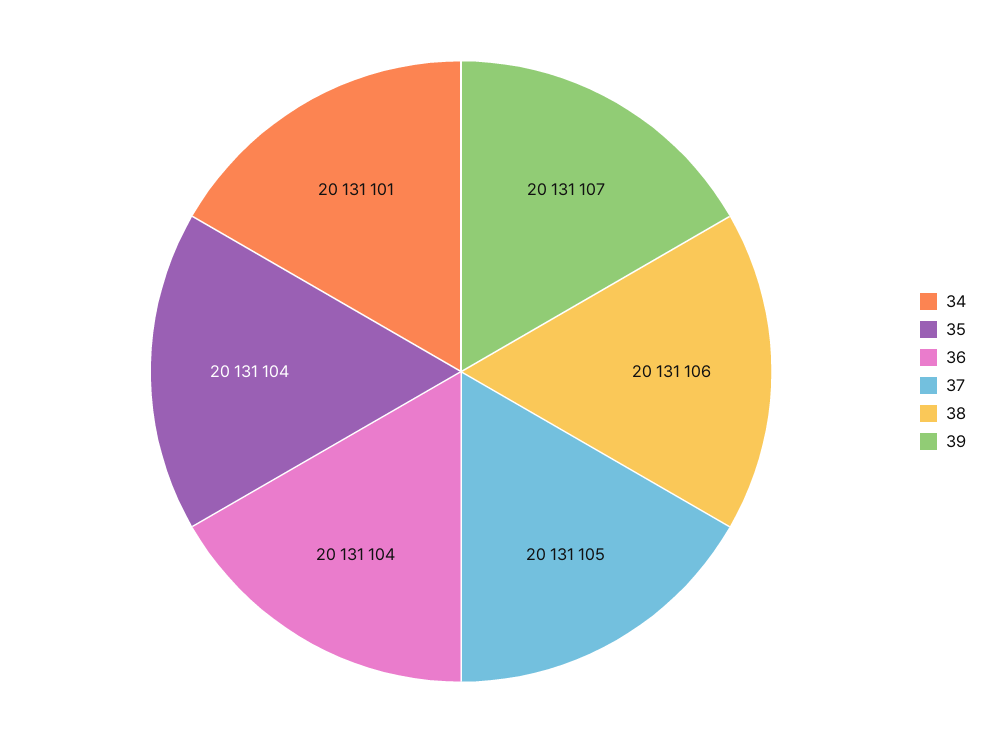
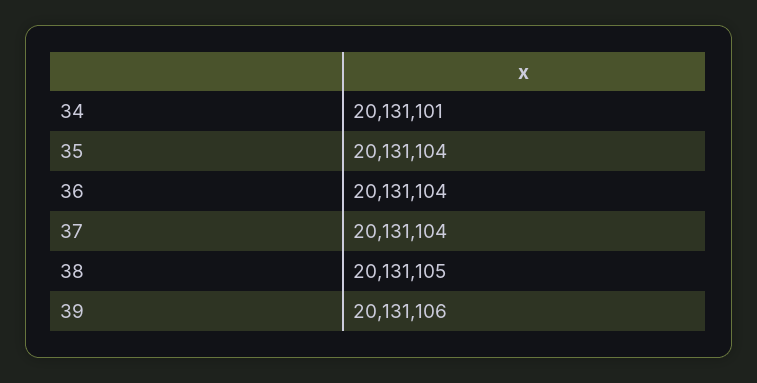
37: 20131105 -> 20131104
38: 20131106 -> 20131105
39: 20131107 -> 20131106

